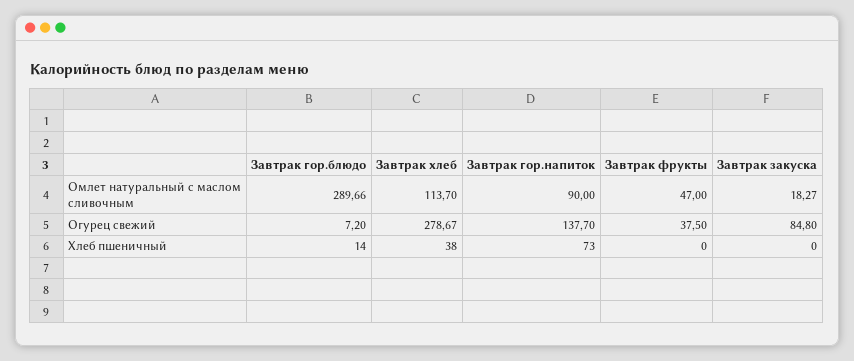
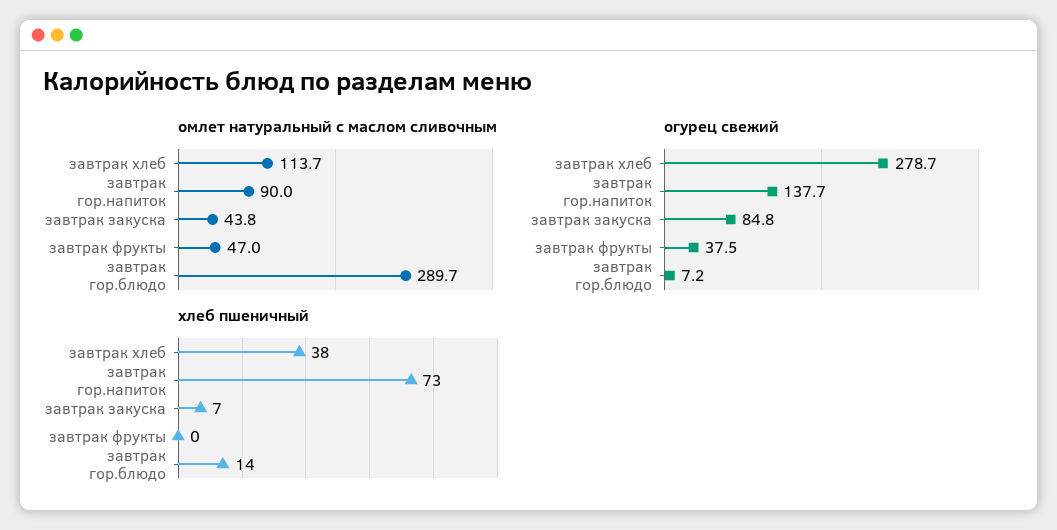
Омлет натуральный с маслом сливочным, Завтрак закуска: 18.27 -> 43.8
Хлеб пшеничный, Завтрак закуска: 0 -> 7

